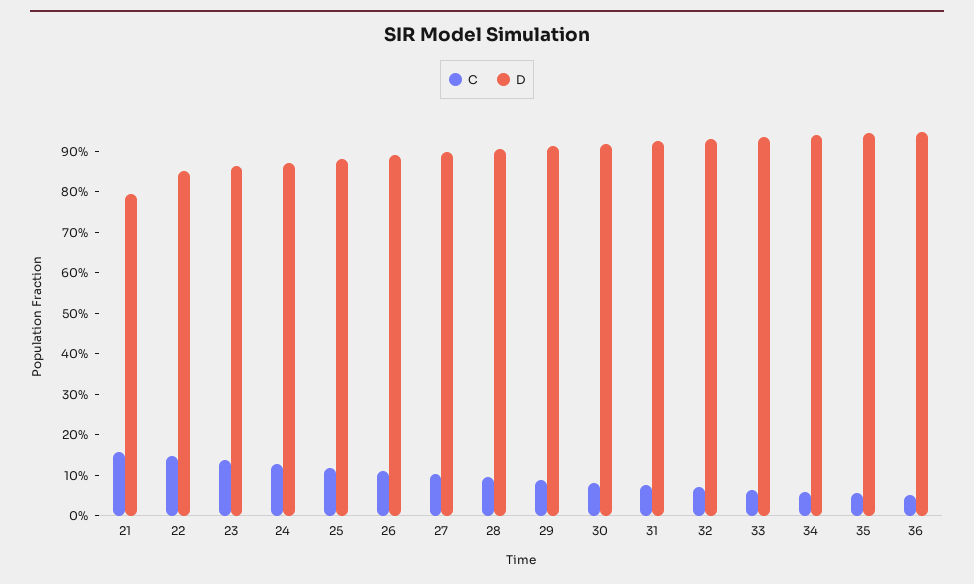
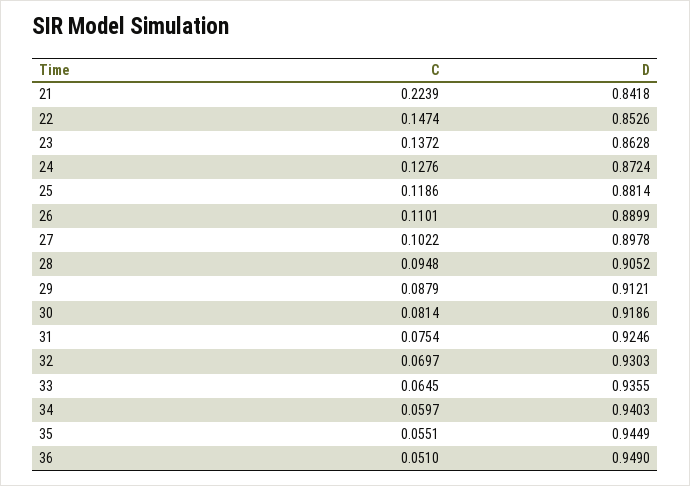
C, 21: 0.16 -> 0.2239
D, 21: 0.8 -> 0.8418

